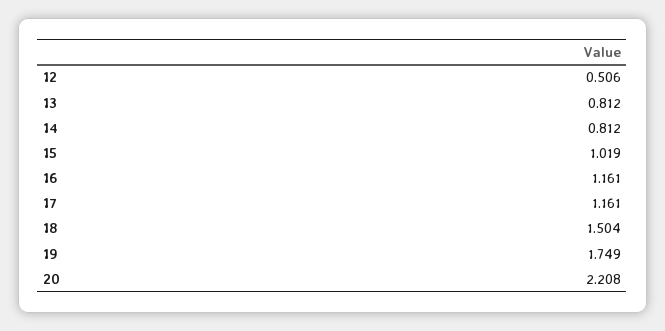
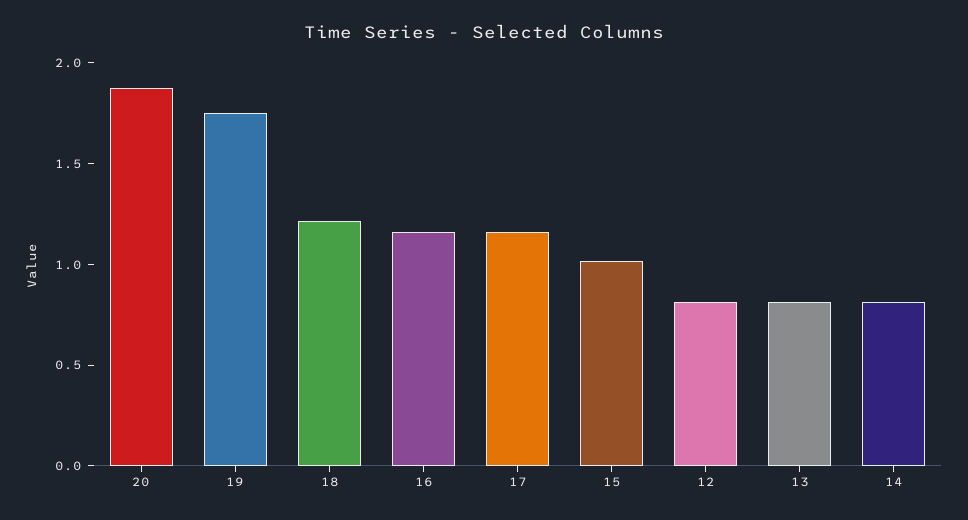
12: 0.506 -> 0.8
18: 1.504 -> 1.2
20: 2.208 -> 1.9

